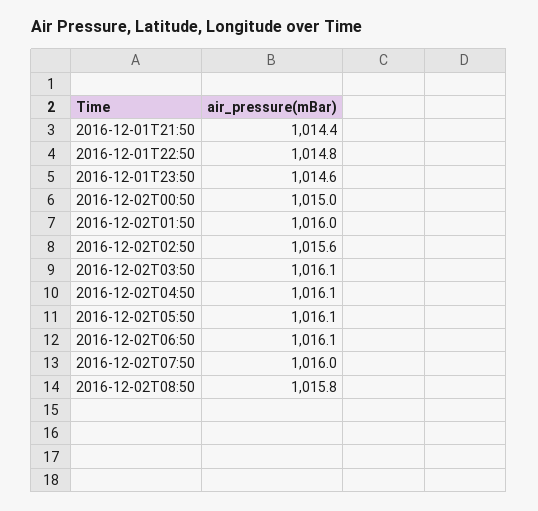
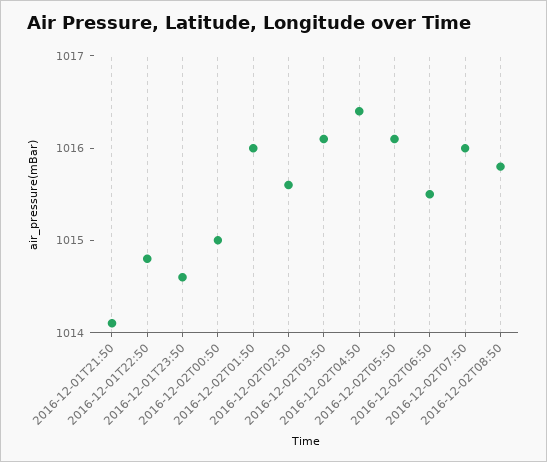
2016-12-01T21:50: 1014.4 -> 1014.1
2016-12-02T04:50: 1016.1 -> 1016.4
2016-12-02T06:50: 1016.1 -> 1015.5

